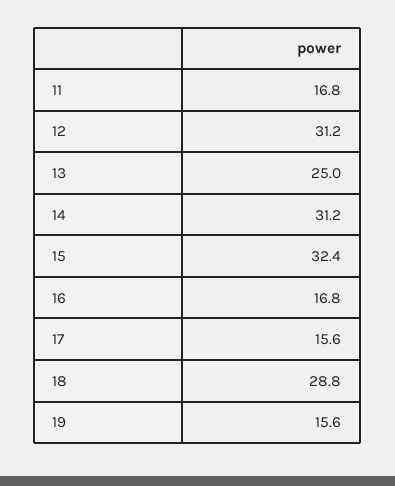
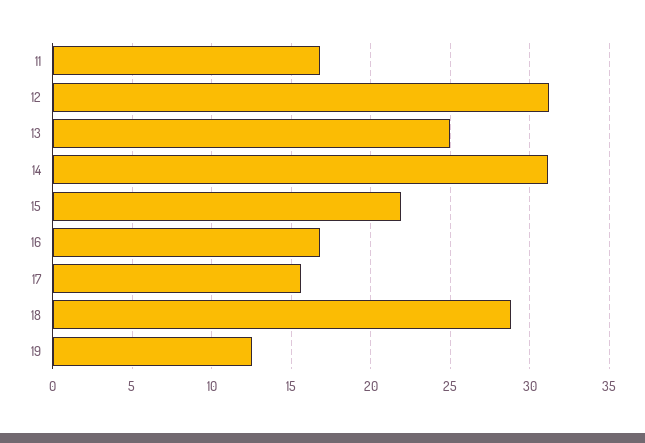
15: 32.4 -> 22
19: 15.6 -> 12.5

